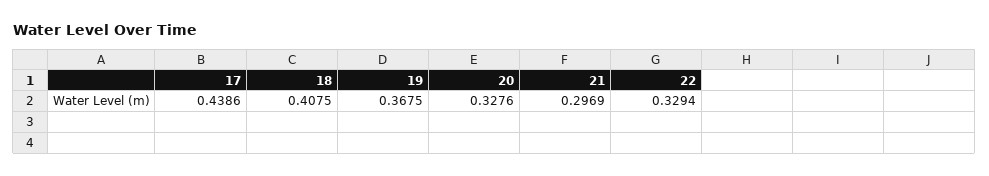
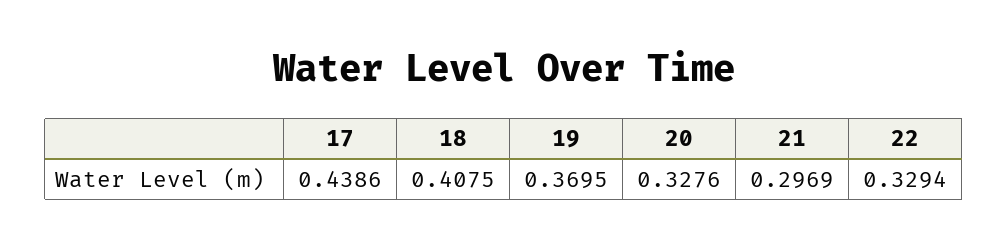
19: 0.3675 -> 0.3695

